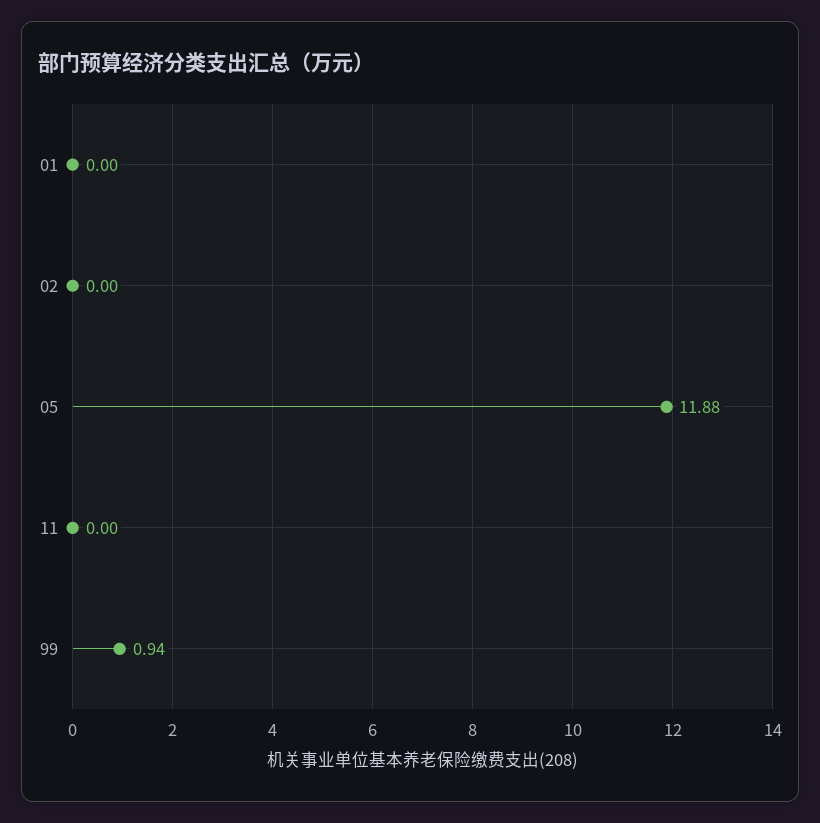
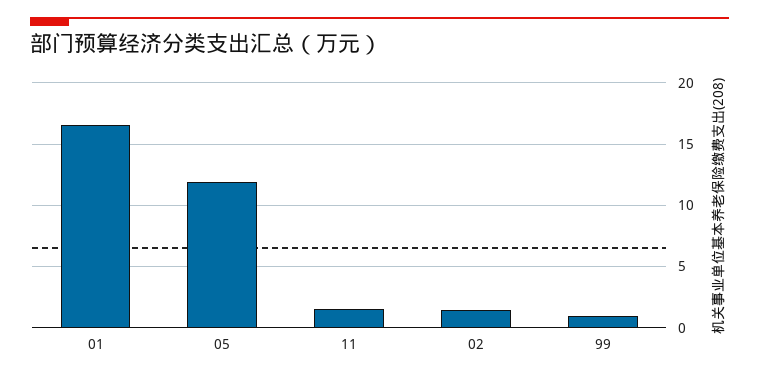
01: 0 -> 16.5
02: 0 -> 1.5
11: 0 -> 1.5

